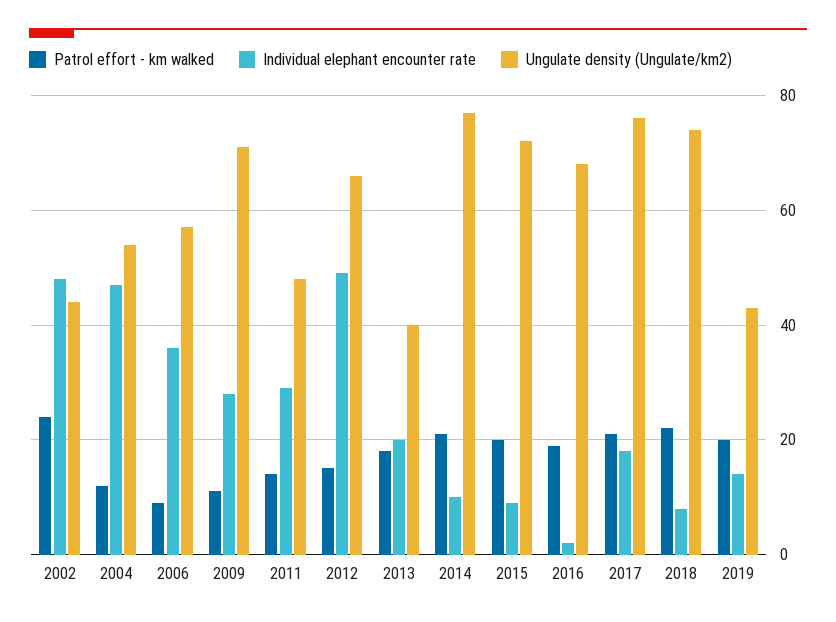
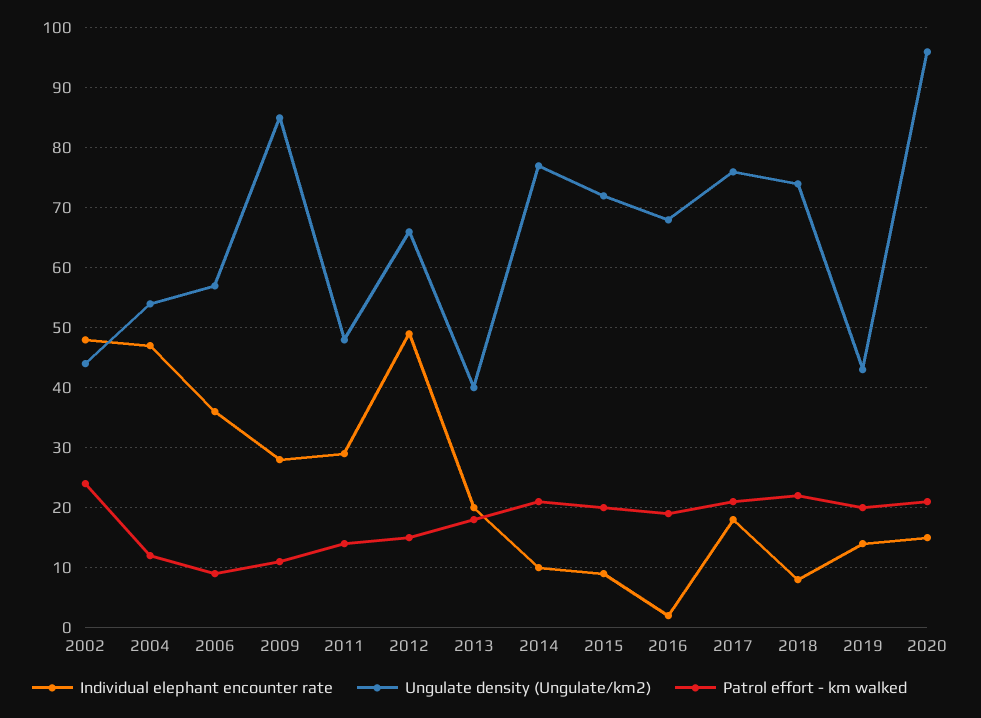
Ungulate density (Ungulate/km2), 2009: 70 -> 85
Individual elephant encounter rate, 2020: none -> 15
Ungulate density (Ungulate/km2), 2020: none -> 95
Patrol effort - km walked, 2020: none -> 20

